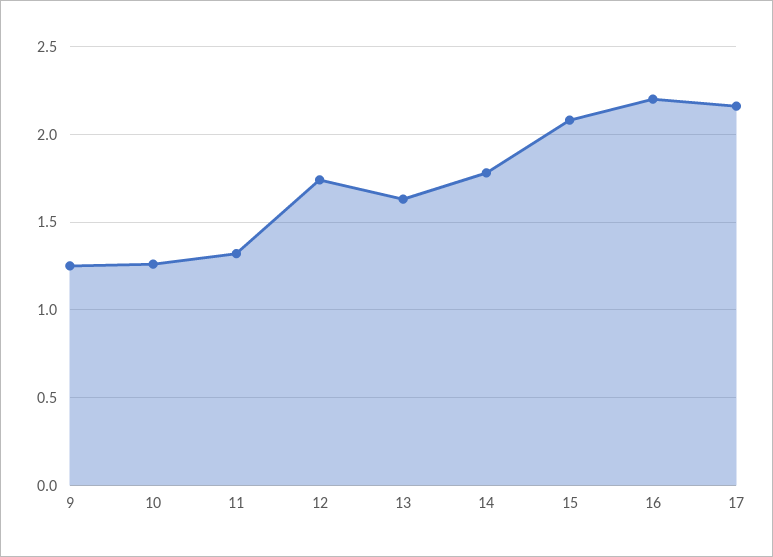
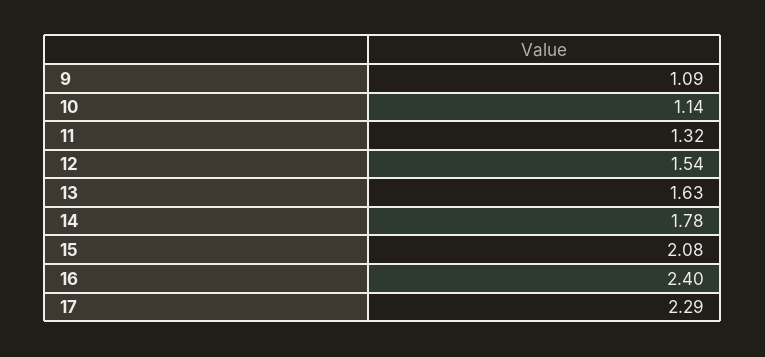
9: 1.25 -> 1.09
10: 1.25 -> 1.14
12: 1.75 -> 1.54
16: 2.2 -> 2.4
17: 2.15 -> 2.29

